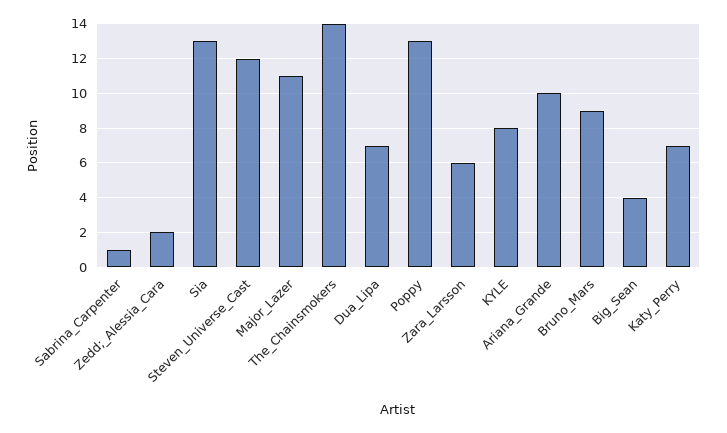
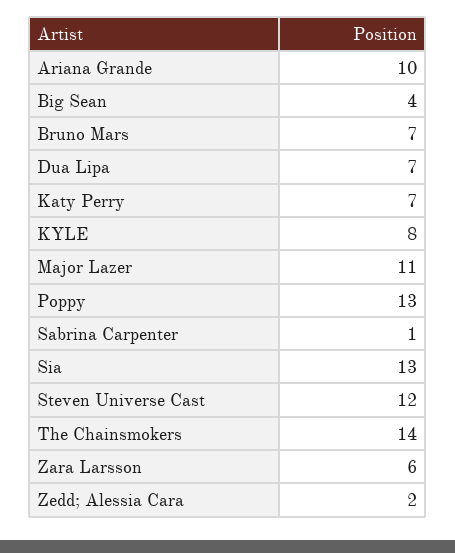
Bruno_Mars: 9 -> 7

